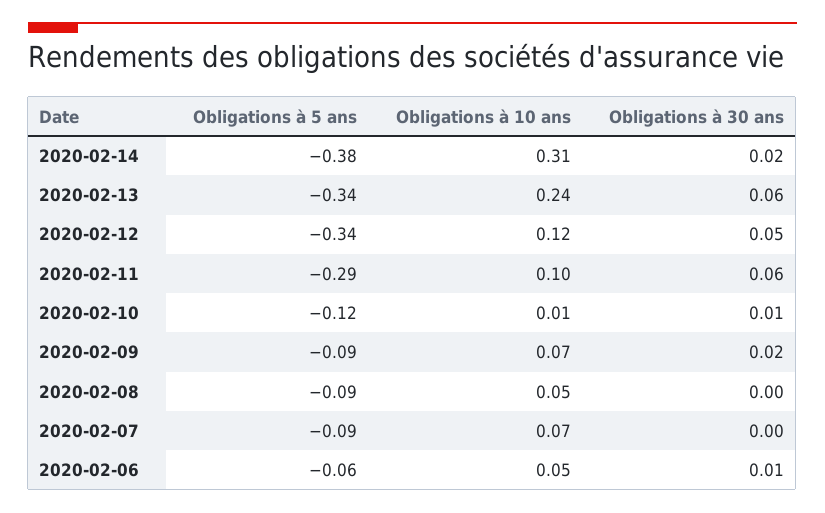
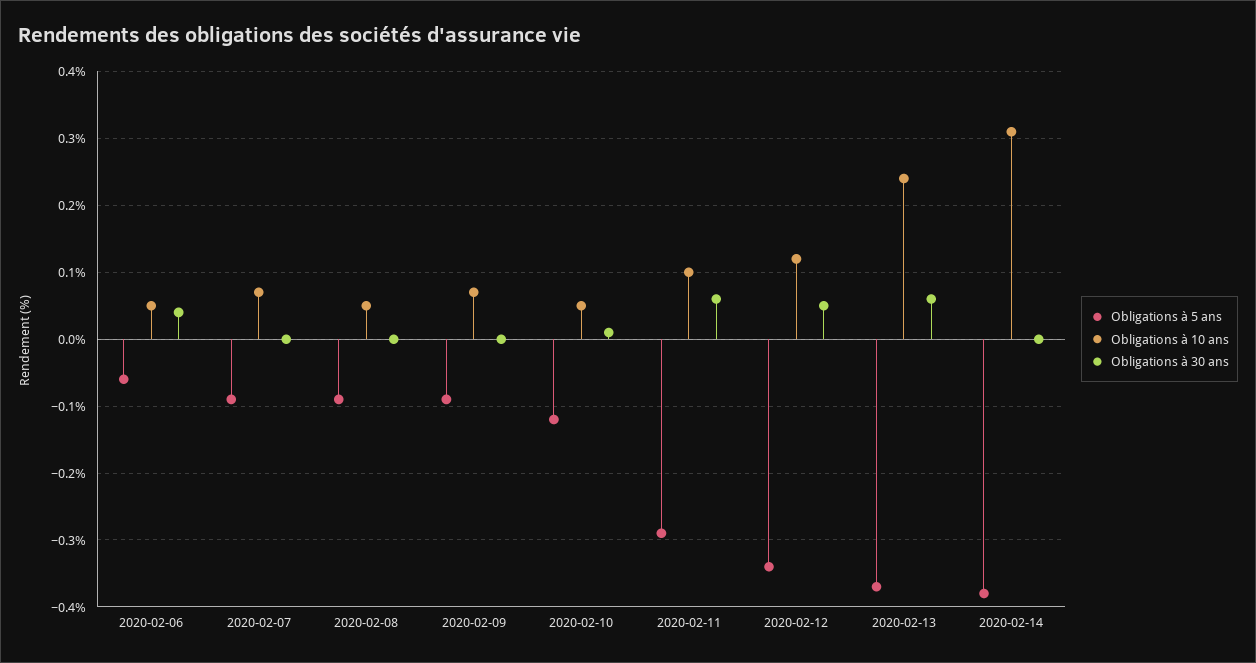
Obligations à 30 ans, 2020-02-14: 0.02 -> 0
Obligations à 5 ans, 2020-02-13: -0.34 -> -0.37
Obligations à 10 ans, 2020-02-10: 0.01 -> 0.05
Obligations à 30 ans, 2020-02-09: 0.02 -> 0
Obligations à 30 ans, 2020-02-06: 0.01 -> 0.04

